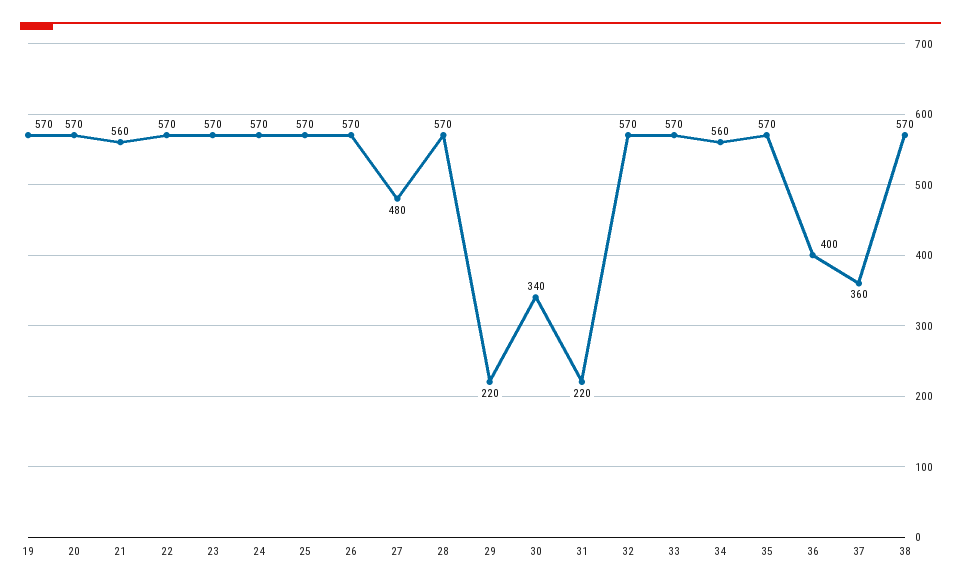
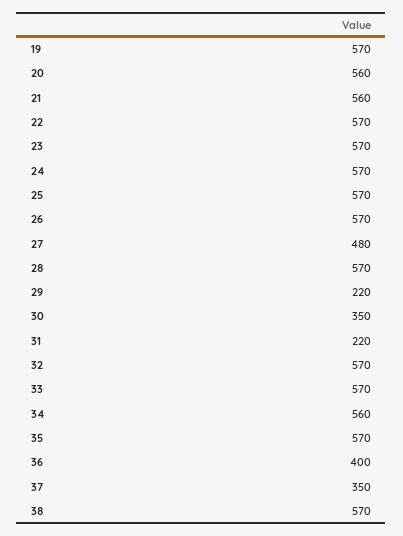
20: 570 -> 560
30: 340 -> 350
37: 360 -> 350

